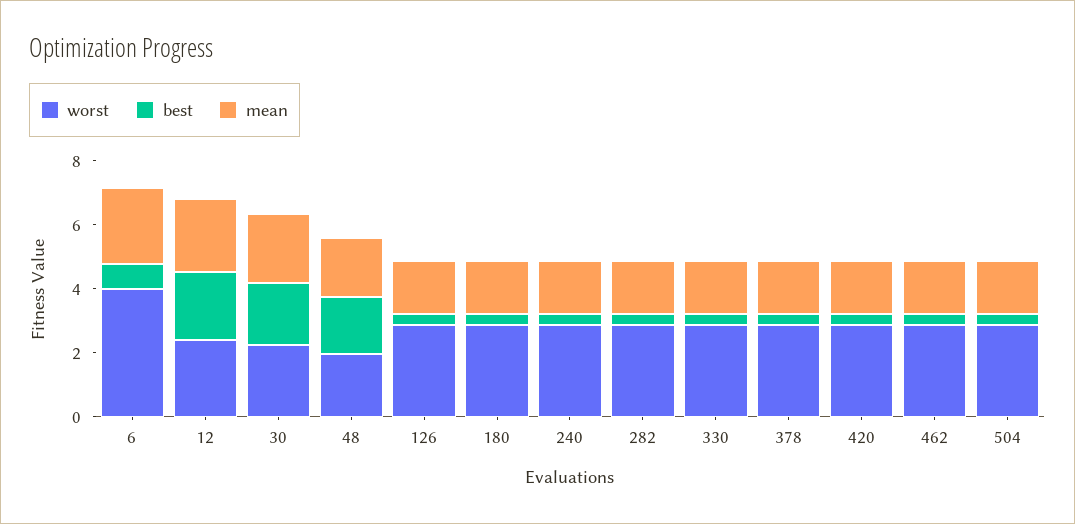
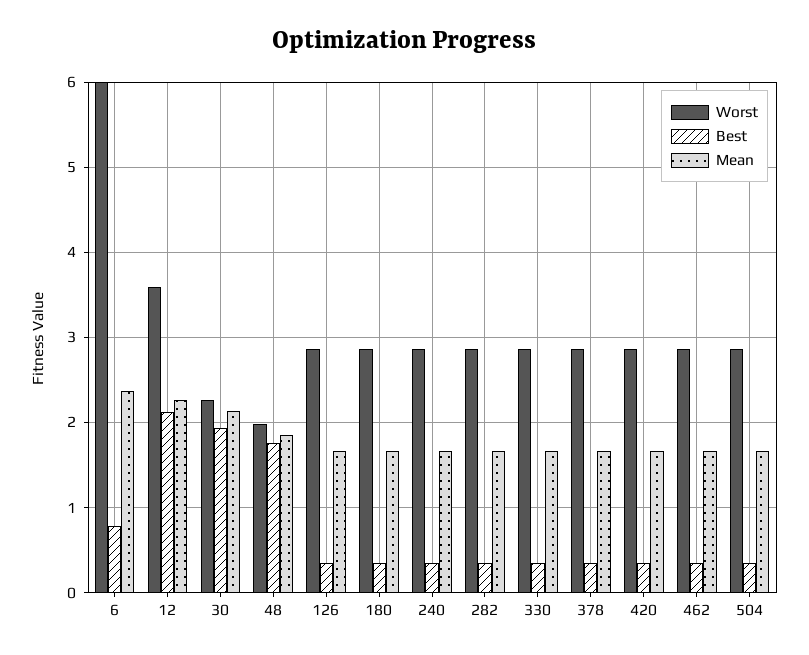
worst, 6: 4 -> 6
worst, 12: 2.5 -> 3.6

